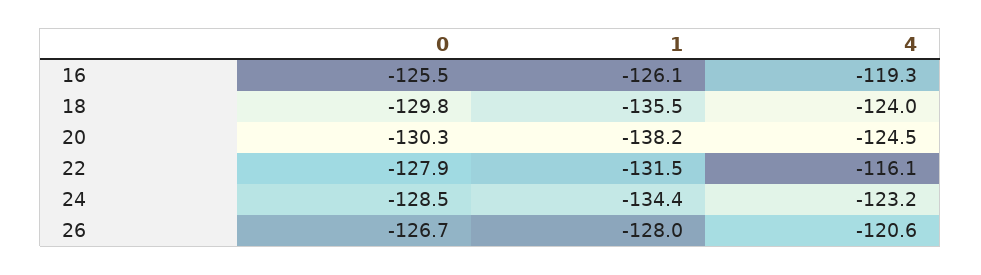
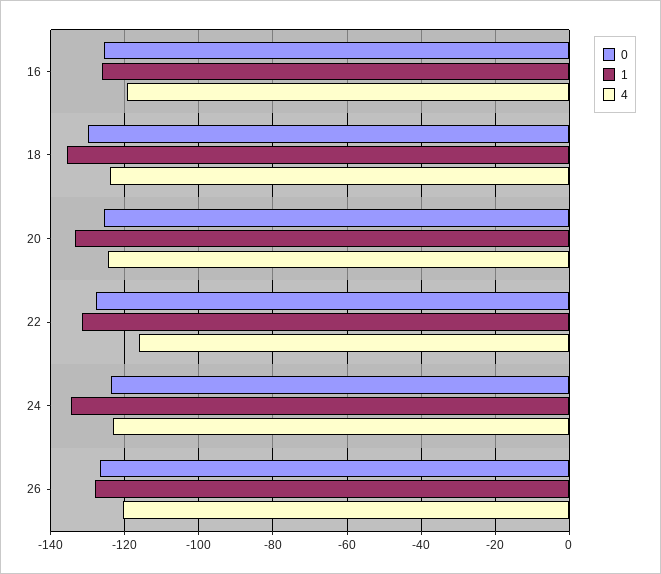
0, 20: -130.3 -> -126
1, 20: -138.2 -> -134
0, 24: -128.5 -> -124

